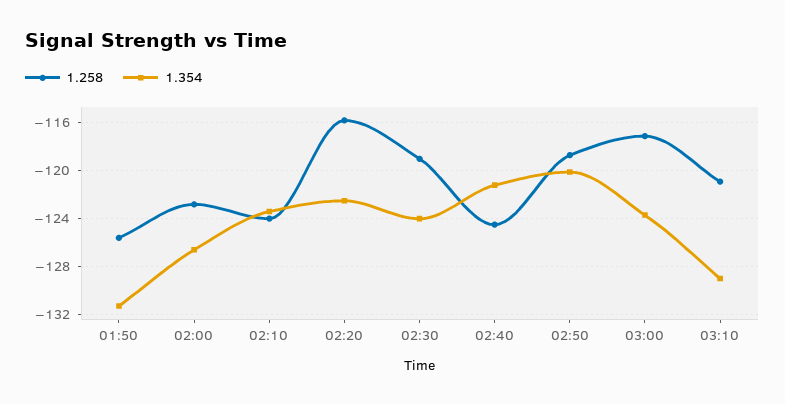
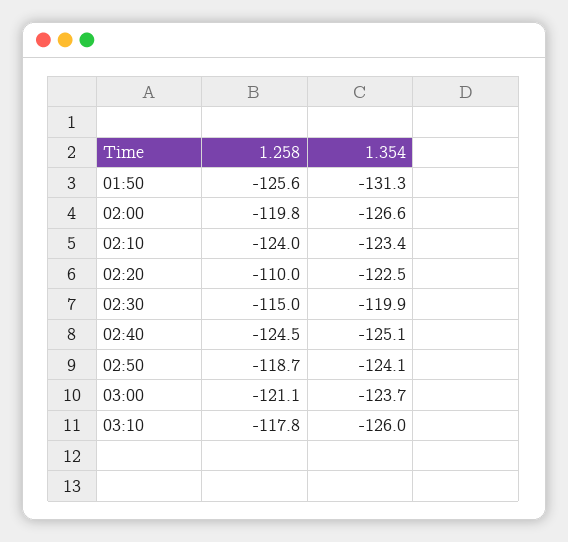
1.258, 02:00: -123 -> -119.8
1.258, 02:20: -116 -> -110
1.258, 02:30: -119 -> -115
1.354, 02:30: -124 -> -119.9
1.354, 02:40: -121 -> -125.1
1.354, 02:50: -120 -> -124.1
1.258, 03:00: -117 -> -121.1
1.258, 03:10: -121 -> -117.8
1.354, 03:10: -129 -> -126

